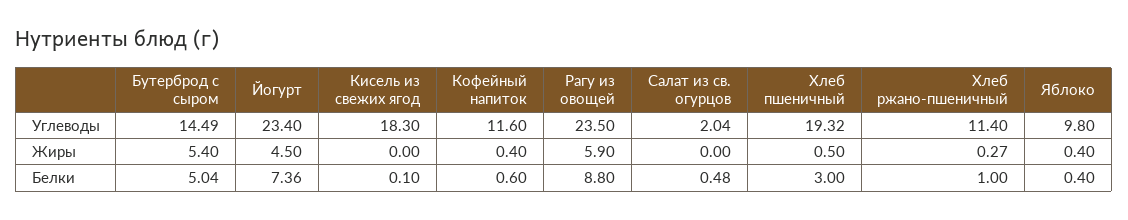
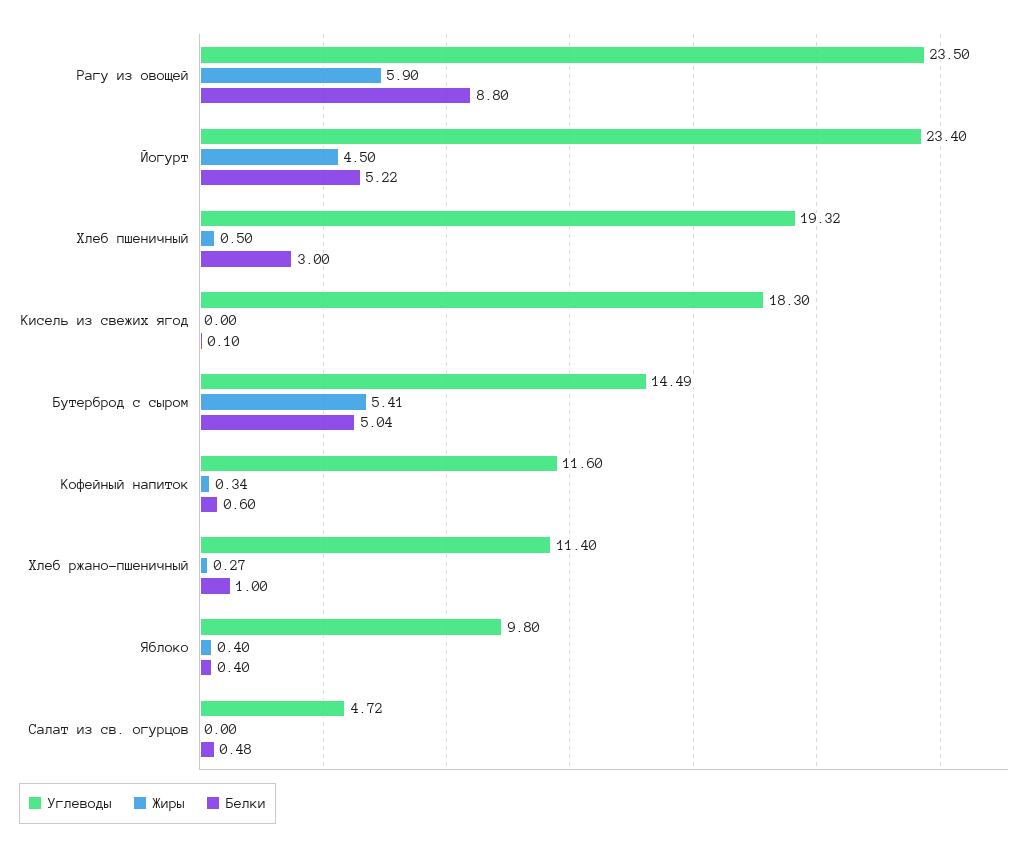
Углеводы, Салат из св. огурцов: 2.04 -> 4.72
Жиры, Бутерброд с сыром: 5.4 -> 5.41
Жиры, Кофейный напиток: 0.4 -> 0.34
Белки, Йогурт: 7.36 -> 5.22

